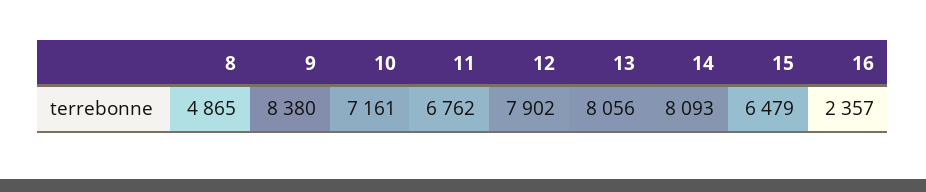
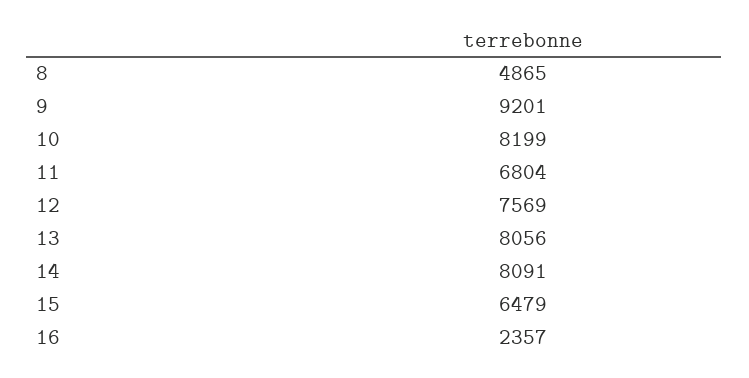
9: 8380 -> 9201
10: 7161 -> 8199
11: 6762 -> 6804
12: 7902 -> 7569
14: 8093 -> 8091

